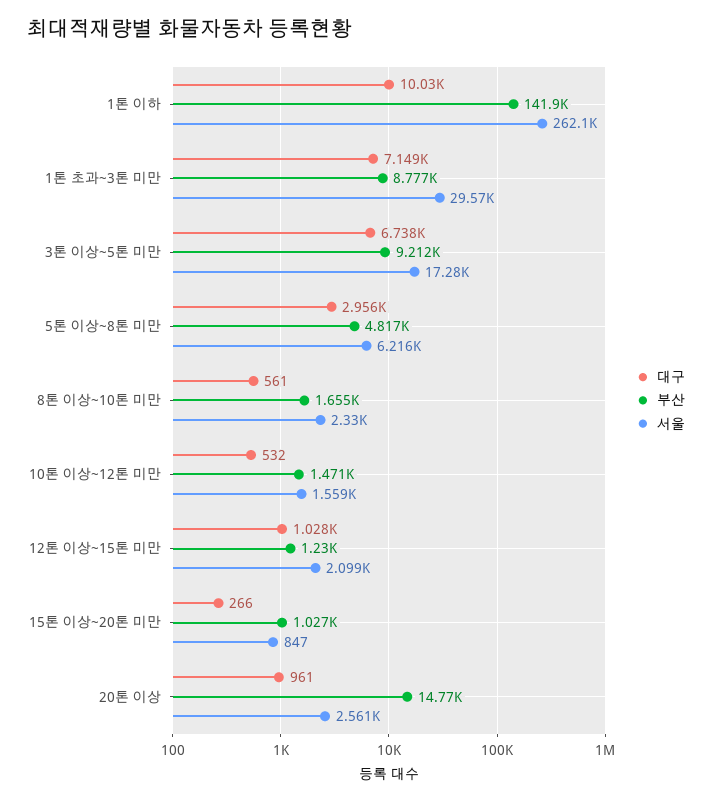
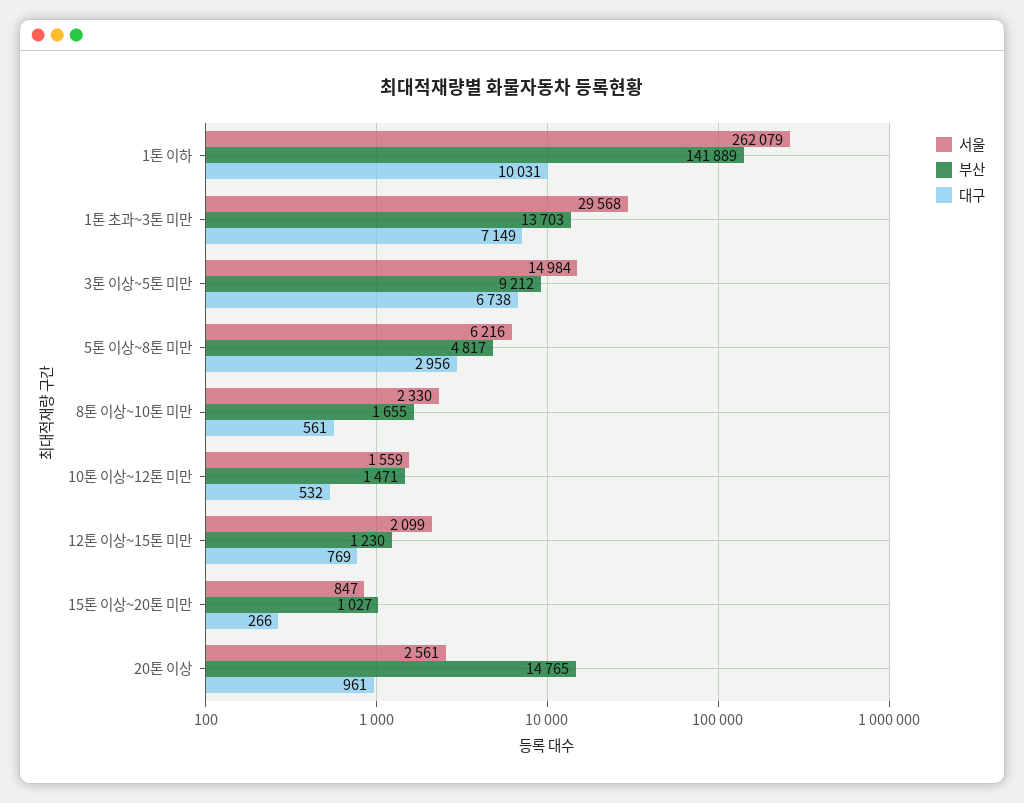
부산, 1톤 초과~3톤 미만: 8777 -> 13703
서울, 3톤 이상~5톤 미만: 17280 -> 14984
대구, 12톤 이상~15톤 미만: 1028 -> 769

